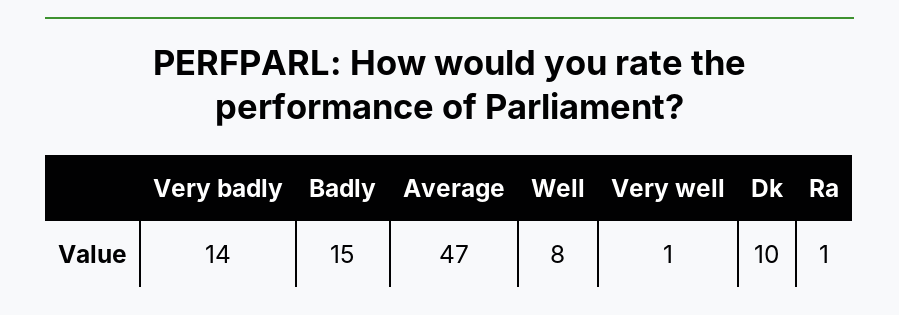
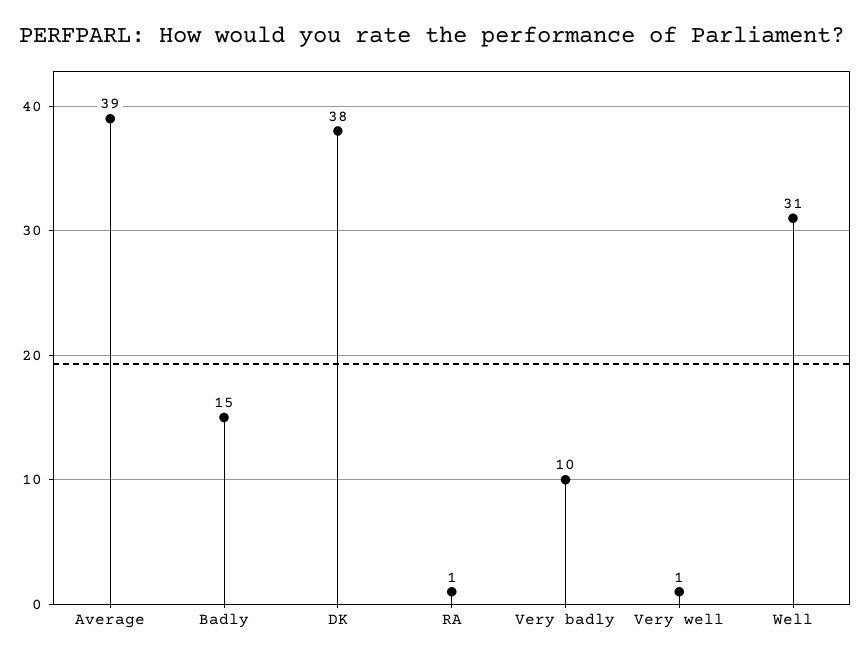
Very badly: 14 -> 10
Average: 47 -> 39
Well: 8 -> 31
Dk: 10 -> 38

